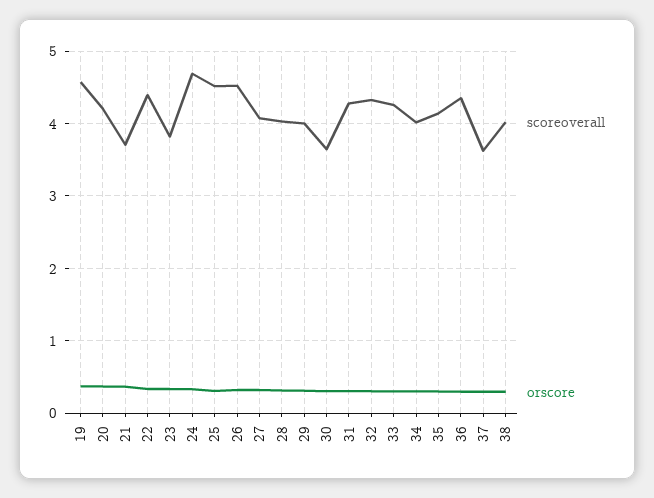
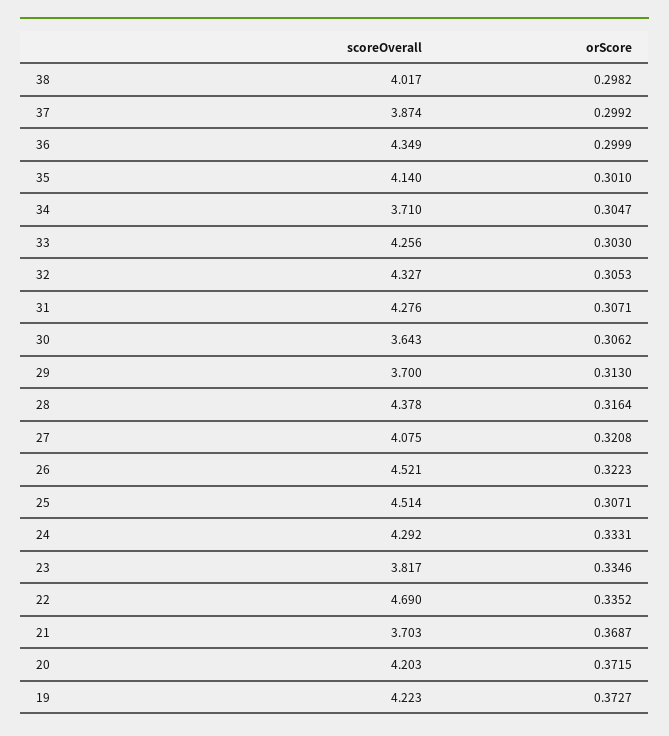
scoreoverall, 19: 4.6 -> 4.223
scoreoverall, 22: 4.4 -> 4.69
scoreoverall, 24: 4.7 -> 4.292
scoreoverall, 28: 4 -> 4.378
scoreoverall, 29: 4 -> 3.7
scoreoverall, 34: 4 -> 3.71
scoreoverall, 37: 3.6 -> 3.874

